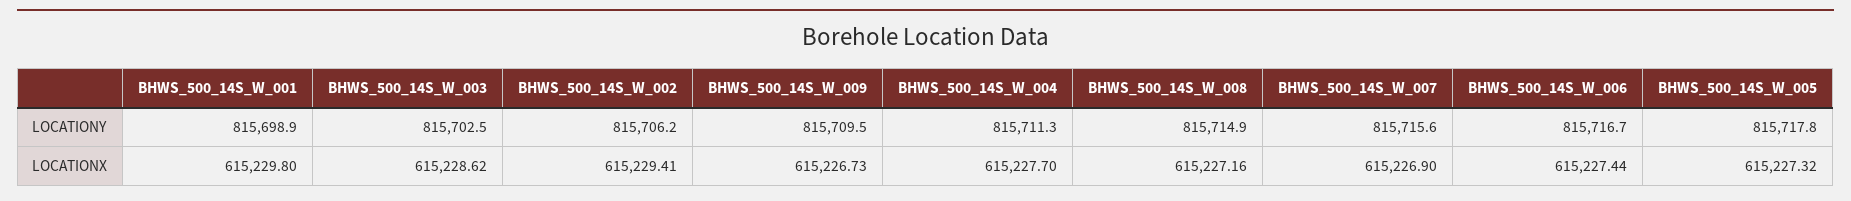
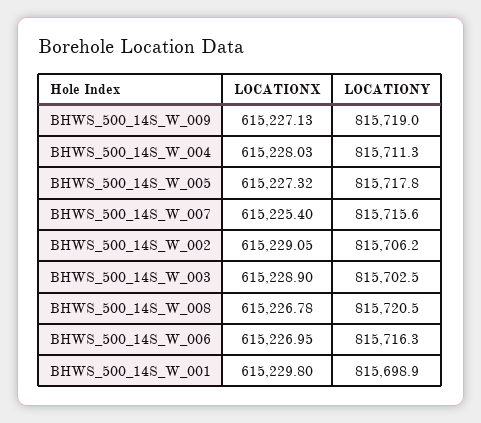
BHWS_500_14S_W_009, LOCATIONY: 815709.5 -> 815719
BHWS_500_14S_W_008, LOCATIONY: 815714.9 -> 815720.5
BHWS_500_14S_W_006, LOCATIONY: 815716.7 -> 815716.3
BHWS_500_14S_W_003, LOCATIONX: 615228.62 -> 615228.9
BHWS_500_14S_W_002, LOCATIONX: 615229.41 -> 615229.05
BHWS_500_14S_W_009, LOCATIONX: 615226.73 -> 615227.13
BHWS_500_14S_W_004, LOCATIONX: 615227.7 -> 615228.03
BHWS_500_14S_W_008, LOCATIONX: 615227.16 -> 615226.78
BHWS_500_14S_W_007, LOCATIONX: 615226.9 -> 615225.4
BHWS_500_14S_W_006, LOCATIONX: 615227.44 -> 615226.95

